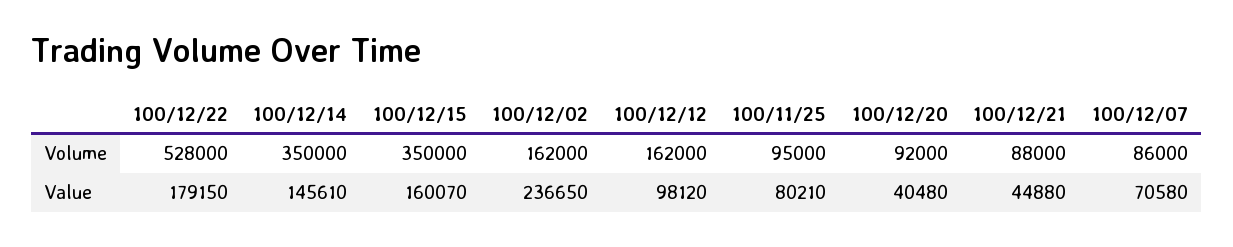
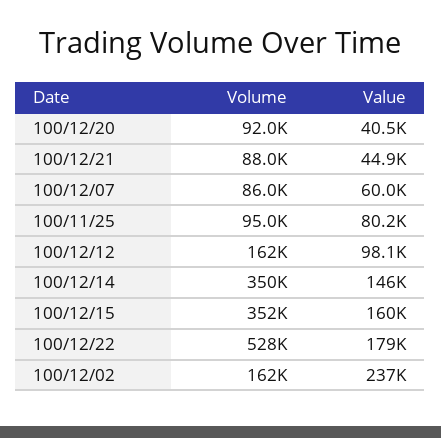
100/12/15, Volume: 350000 -> 352000
100/12/07, Value: 70580 -> 60000

